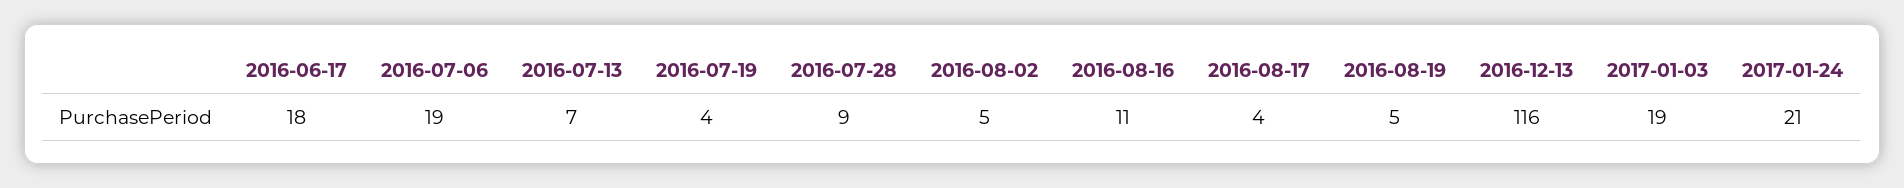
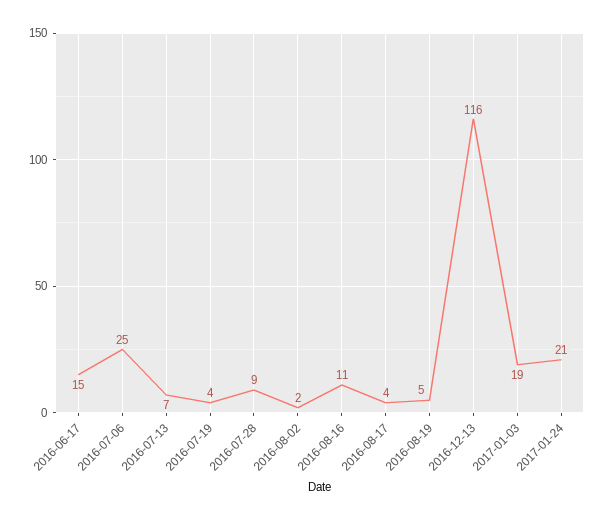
2016-06-17: 18 -> 15
2016-07-06: 19 -> 25
2016-08-02: 5 -> 2

